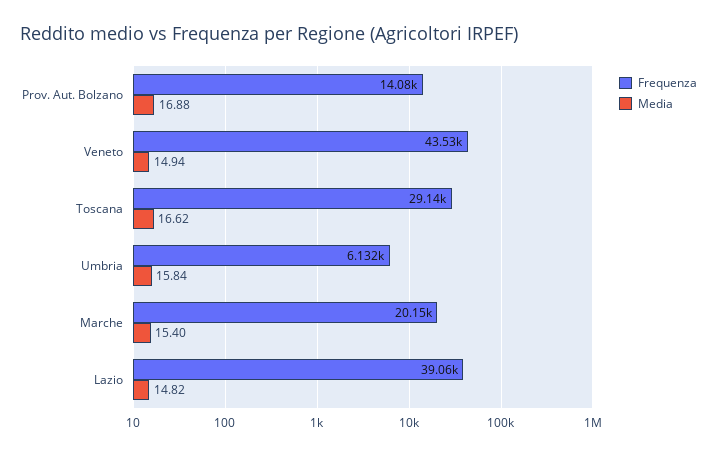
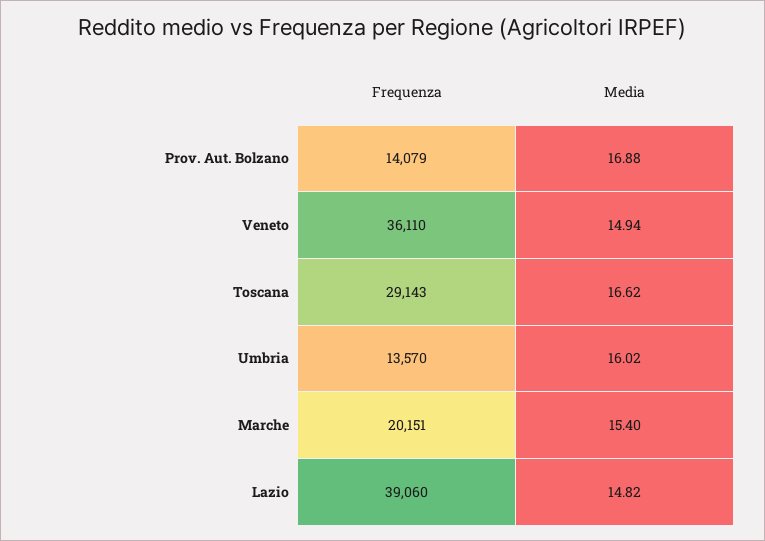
Frequenza, Veneto: 43530 -> 36110
Frequenza, Umbria: 6132 -> 13570
Media, Umbria: 15.84 -> 16.02

